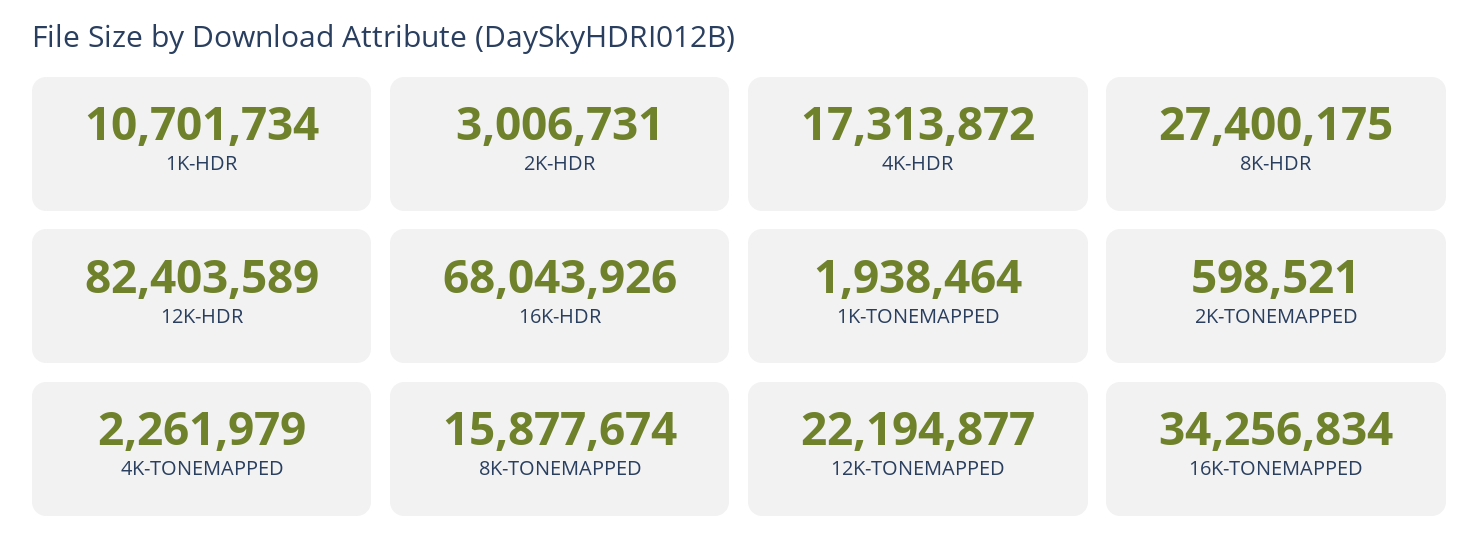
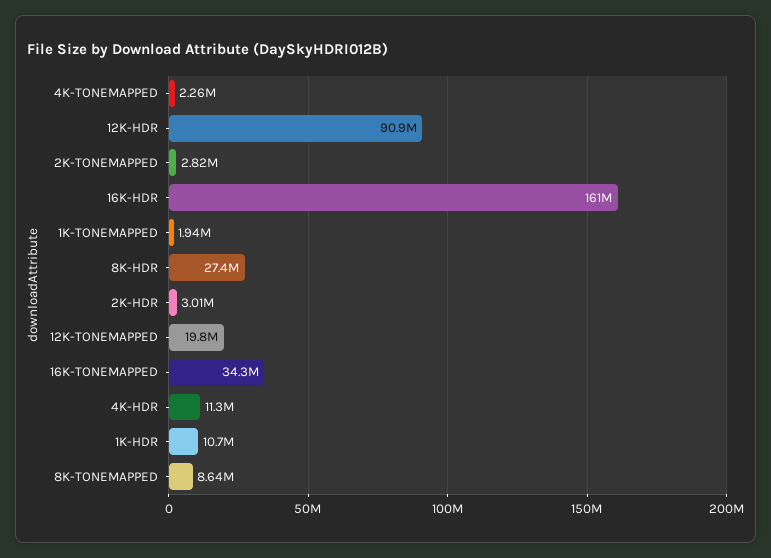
4K-HDR: 17313872 -> 11300000
12K-HDR: 82403589 -> 90900000
16K-HDR: 68043926 -> 161000000
2K-TONEMAPPED: 598521 -> 2820000
8K-TONEMAPPED: 15877674 -> 8640000
12K-TONEMAPPED: 22194877 -> 19800000

